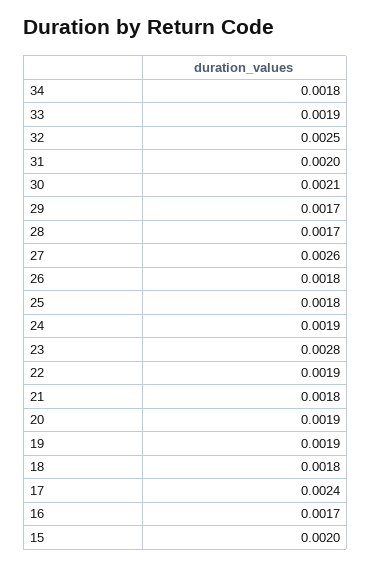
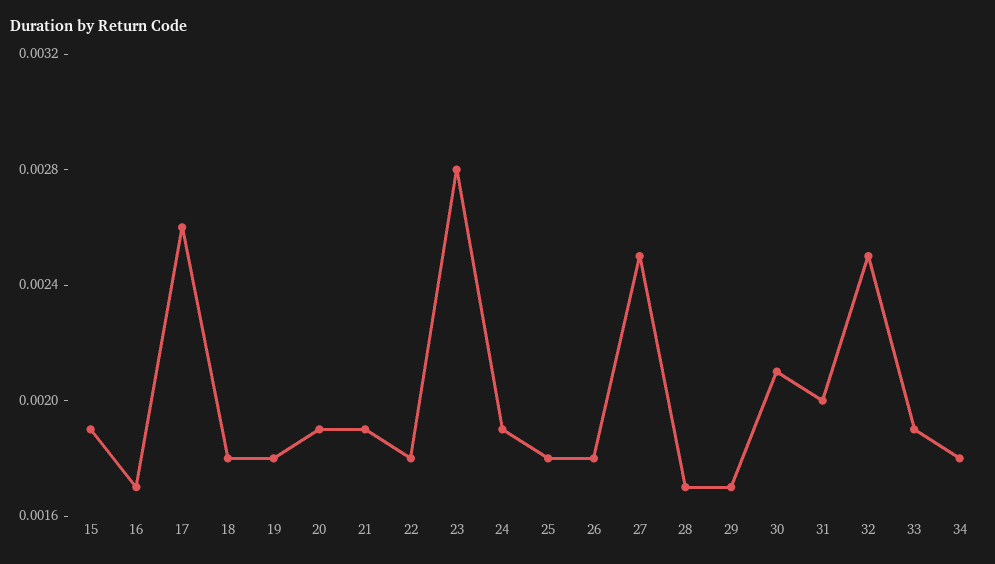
27: 0.0026 -> 0.0025
22: 0.0019 -> 0.0018
21: 0.0018 -> 0.0019
19: 0.0019 -> 0.0018
17: 0.0024 -> 0.0026
15: 0.002 -> 0.0019

